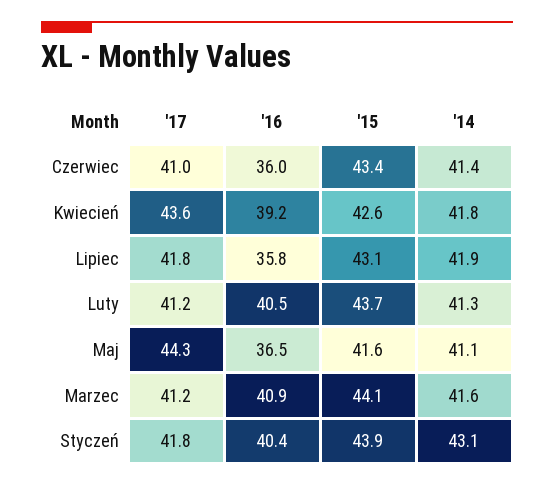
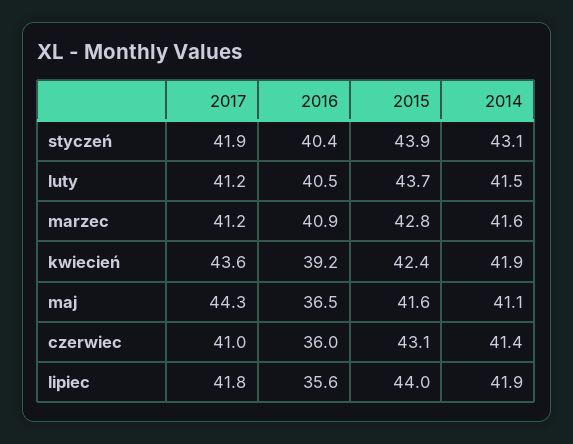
'15, Czerwiec: 43.4 -> 43.1
'15, Kwiecień: 42.6 -> 42.4
'14, Kwiecień: 41.8 -> 41.9
'16, Lipiec: 35.8 -> 35.6
'15, Lipiec: 43.1 -> 44
'14, Luty: 41.3 -> 41.5
'15, Marzec: 44.1 -> 42.8
'17, Styczeń: 41.8 -> 41.9

